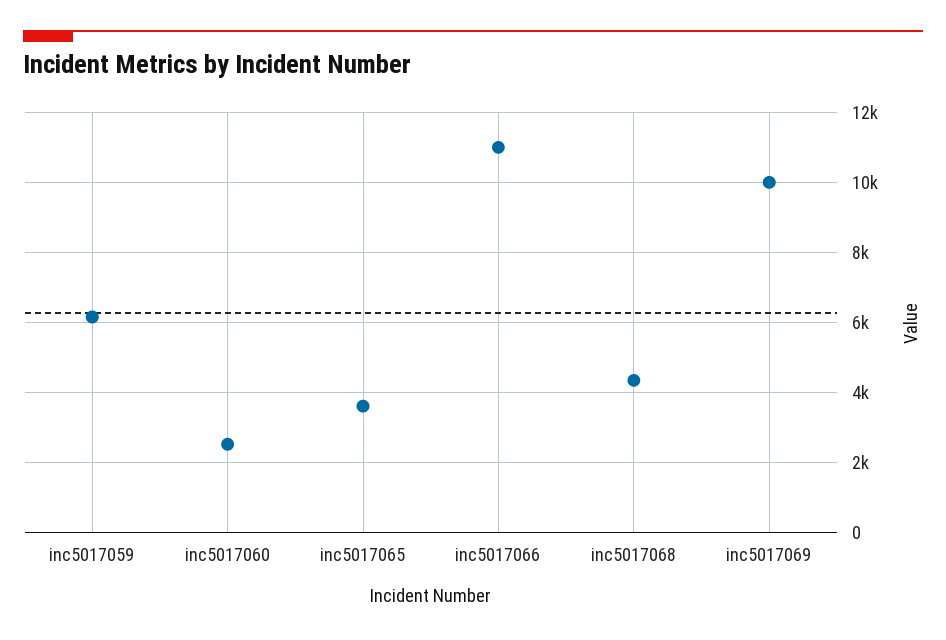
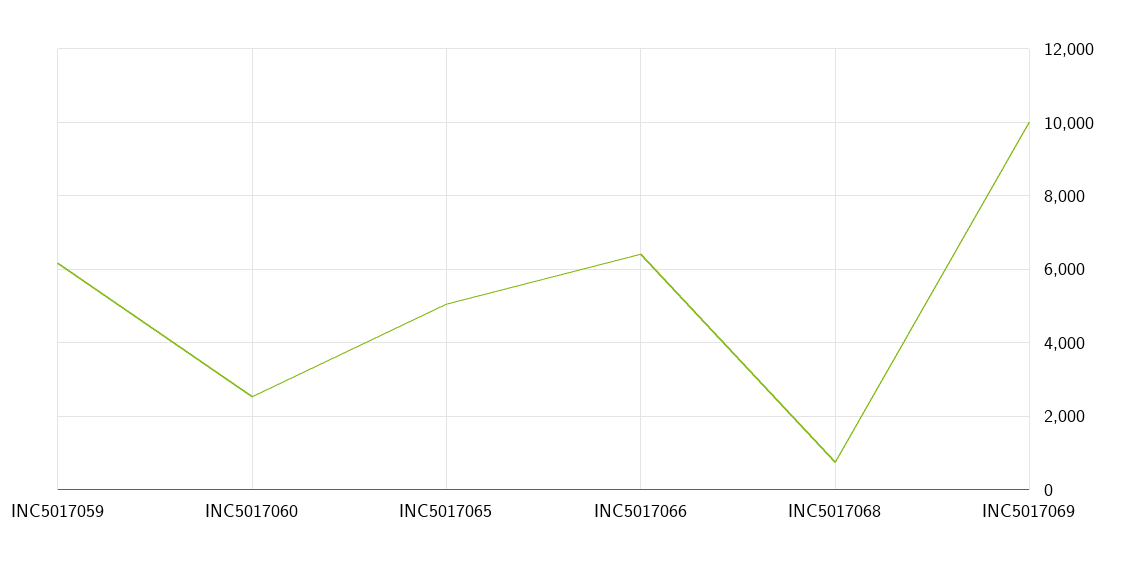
inc5017065: 3600 -> 5000
inc5017066: 11000 -> 6400
inc5017068: 4400 -> 800

